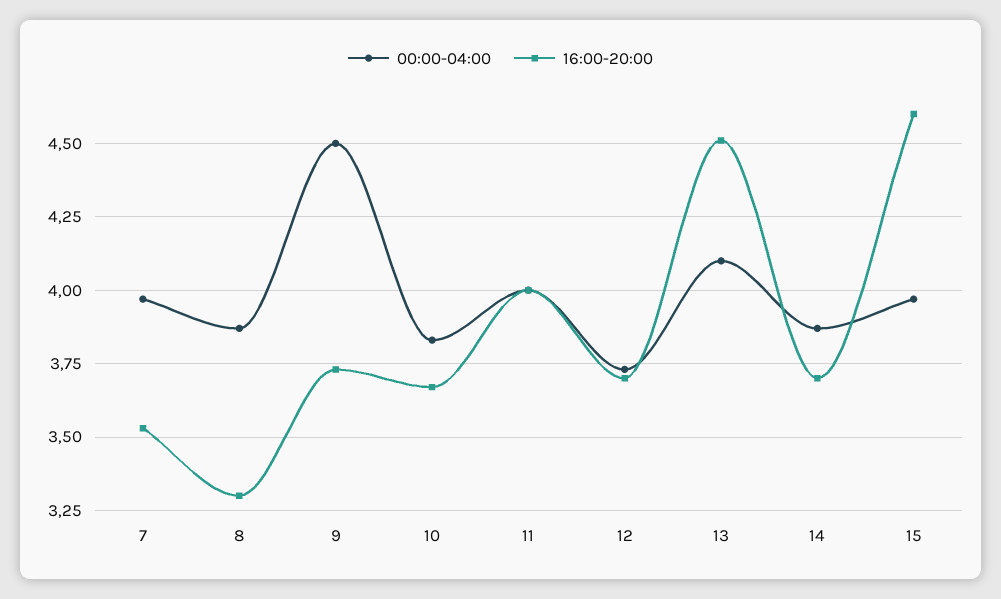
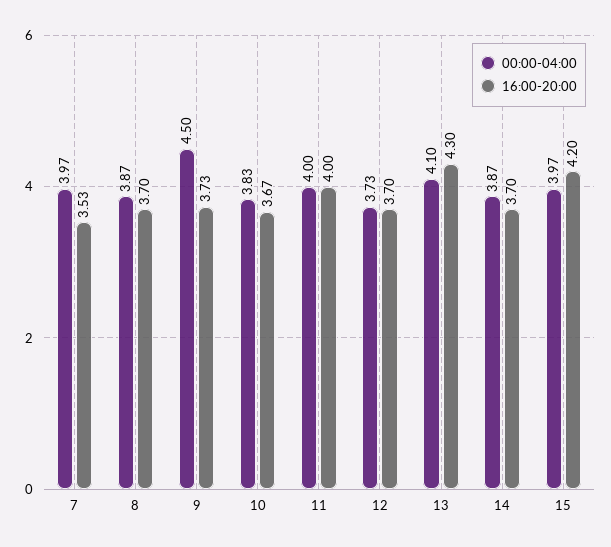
16:00-20:00, 8: 3.3 -> 3.7
16:00-20:00, 13: 4.5 -> 4.3
16:00-20:00, 15: 4.6 -> 4.2

